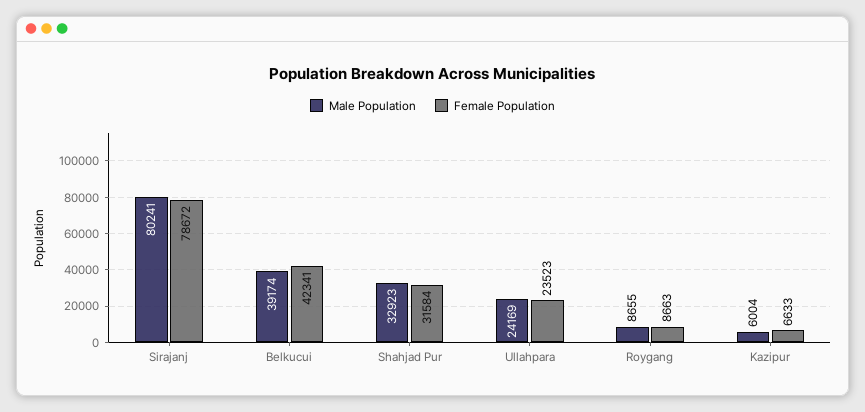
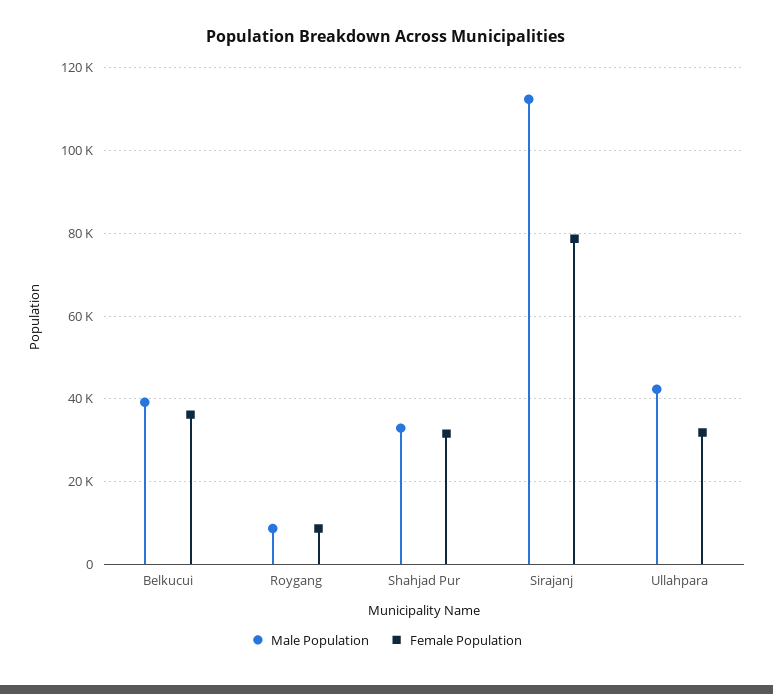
Male Population, Sirajanj: 80241 -> 112000
Female Population, Belkucui: 42341 -> 36000
Male Population, Ullahpara: 24169 -> 42000
Female Population, Ullahpara: 23523 -> 32000
Male Population, Kazipur: 6004 -> none
Female Population, Kazipur: 6633 -> none

